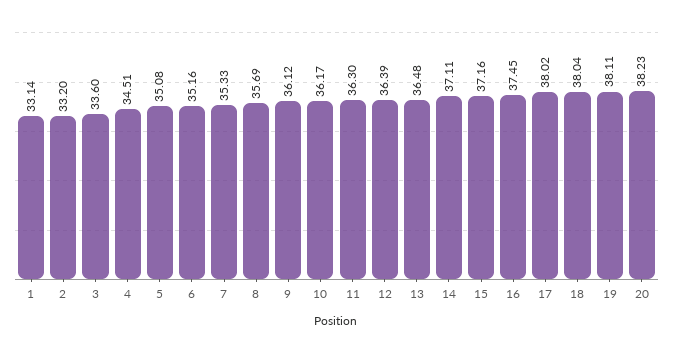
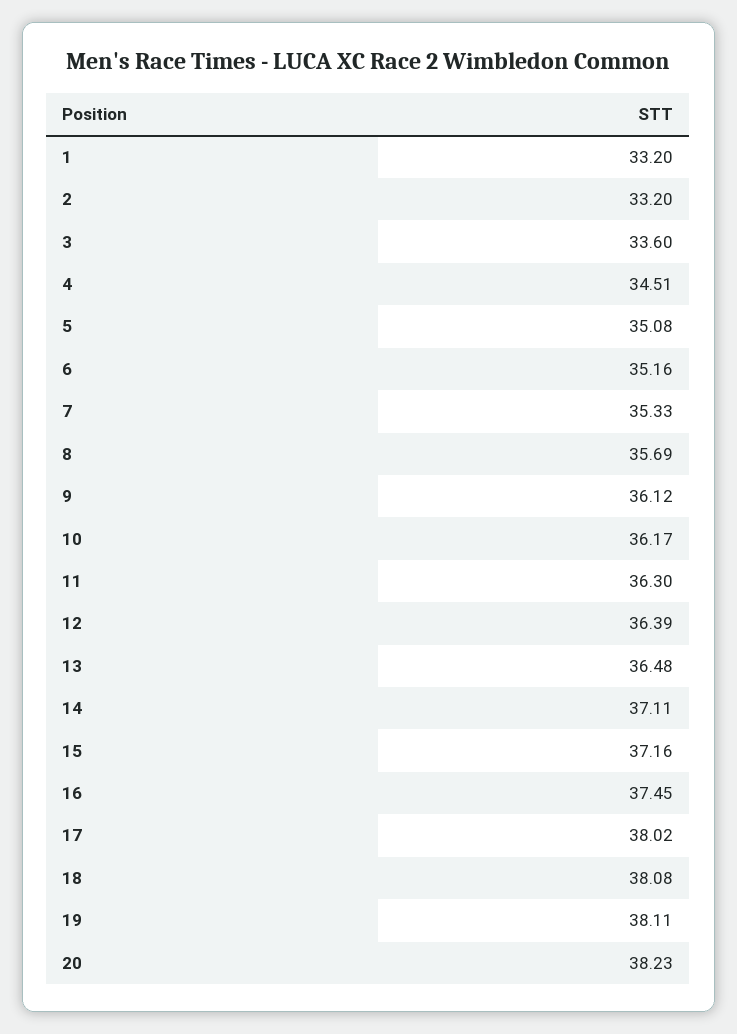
1: 33.14 -> 33.2
18: 38.04 -> 38.08

